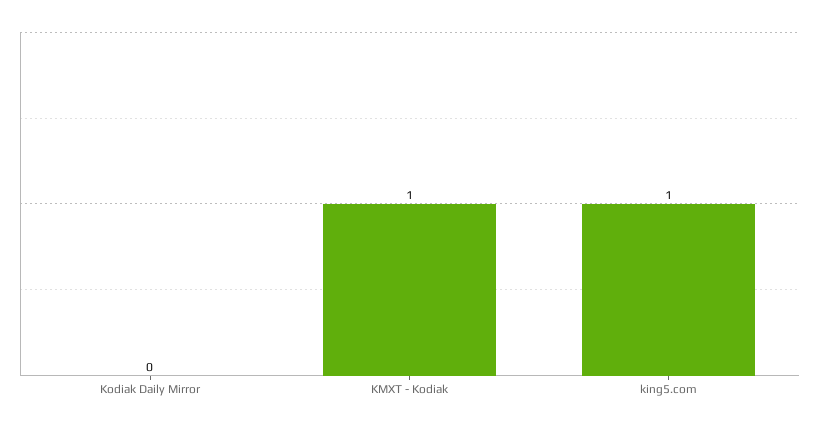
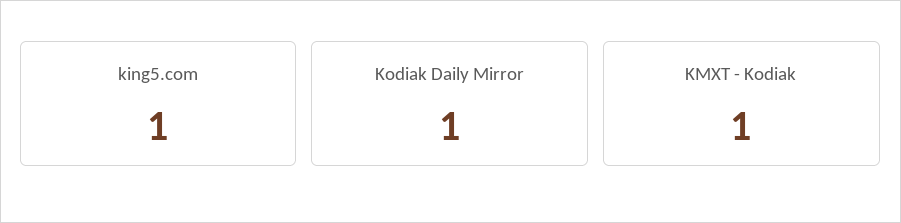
Kodiak Daily Mirror: 0 -> 1

